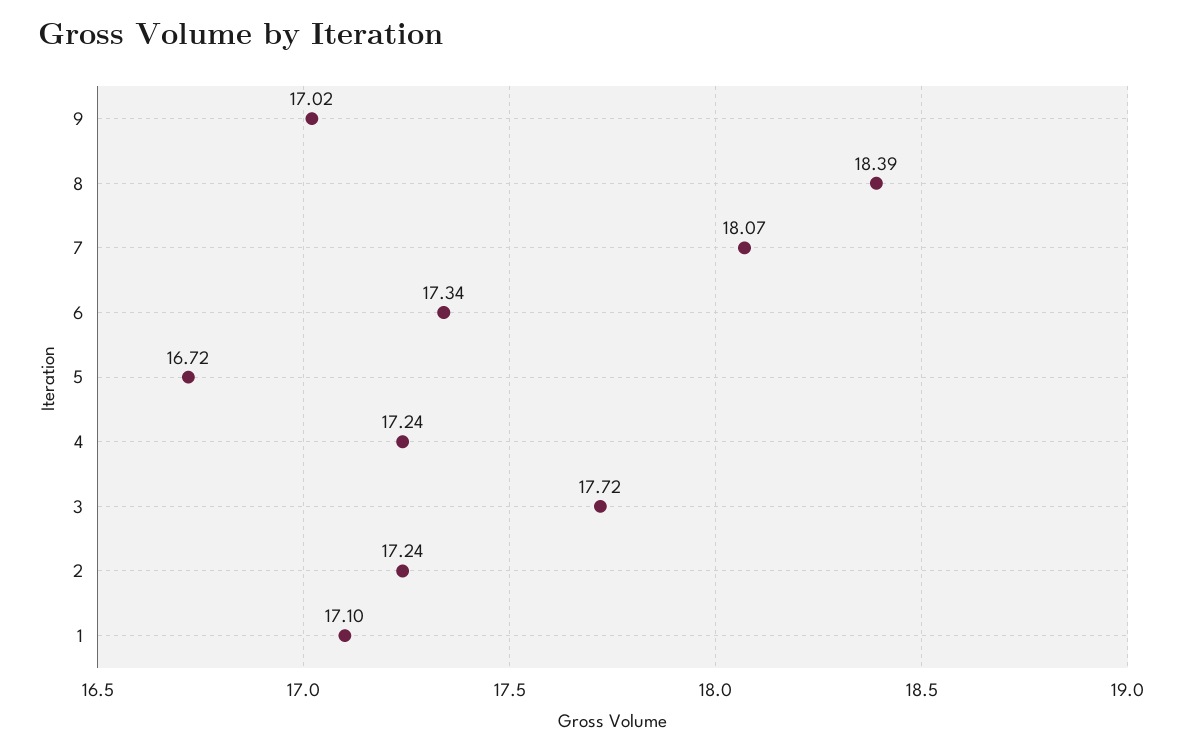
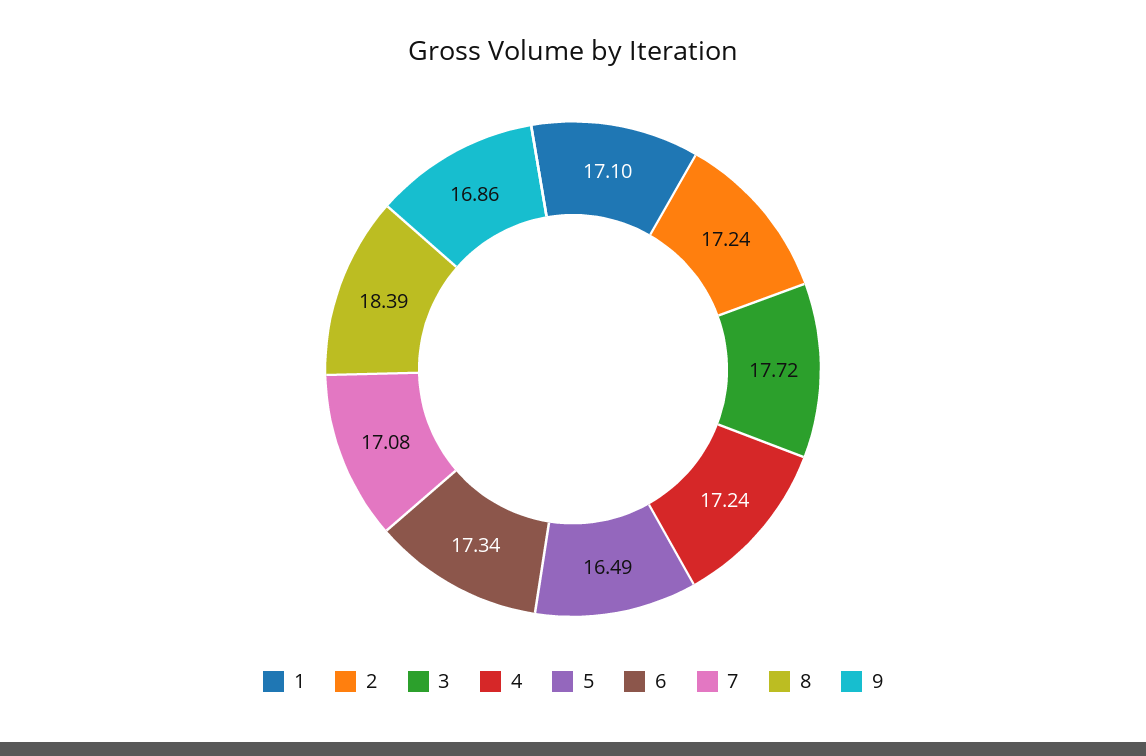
9: 17.02 -> 16.86
7: 18.07 -> 17.08
5: 16.72 -> 16.49

